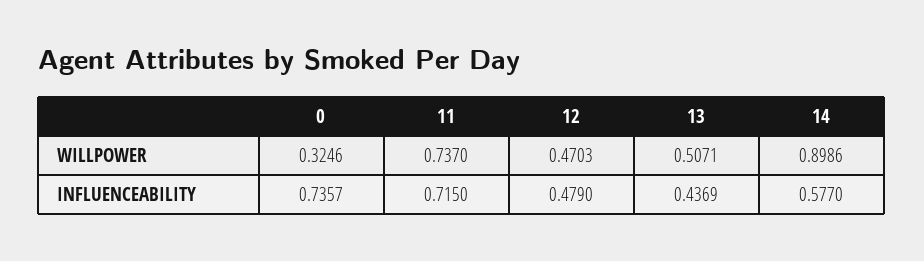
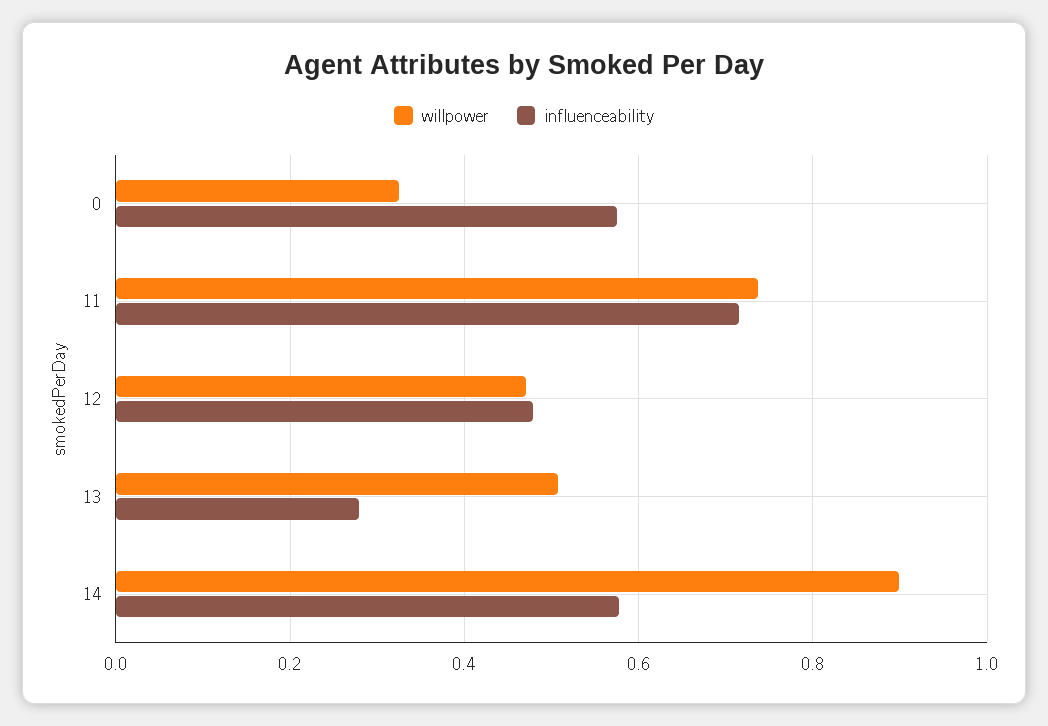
INFLUENCEABILITY, 0: 0.7357 -> 0.58
INFLUENCEABILITY, 13: 0.4369 -> 0.28

